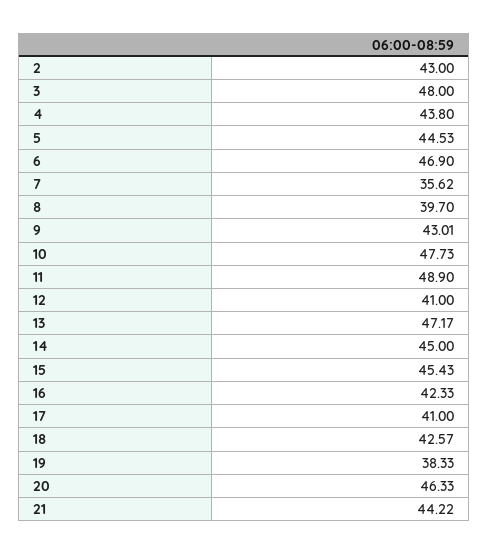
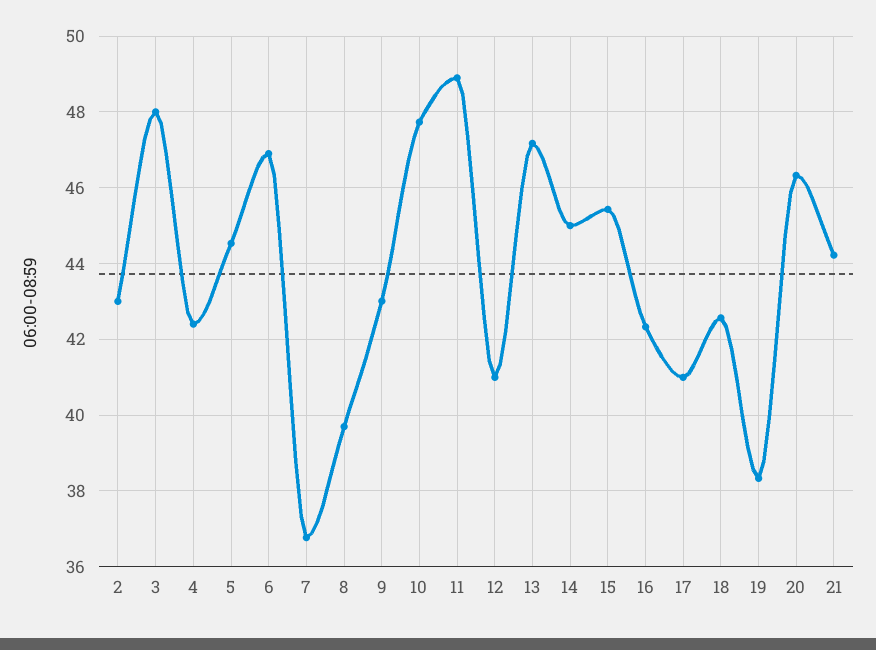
4: 43.8 -> 42.4
7: 35.62 -> 36.8

